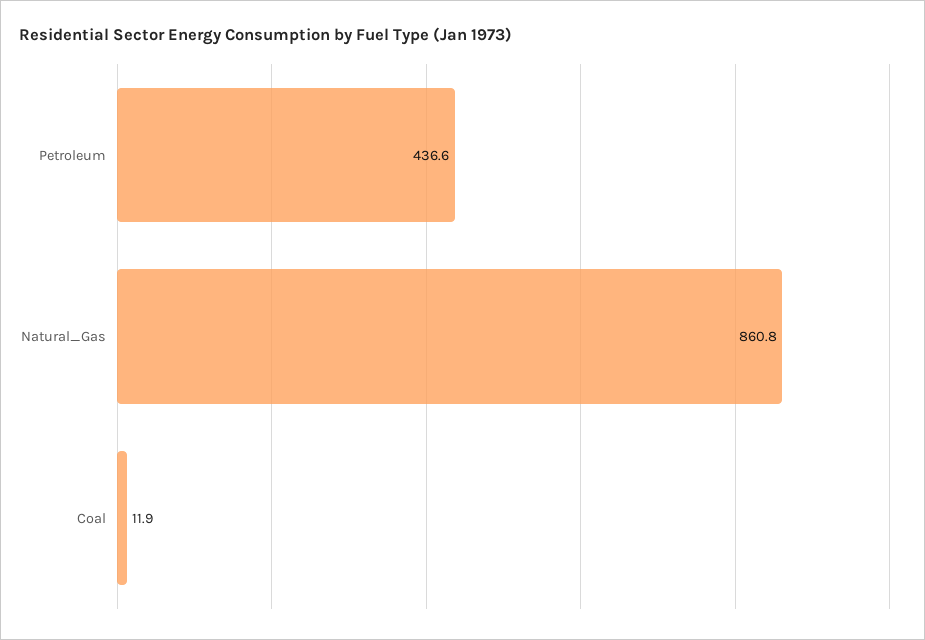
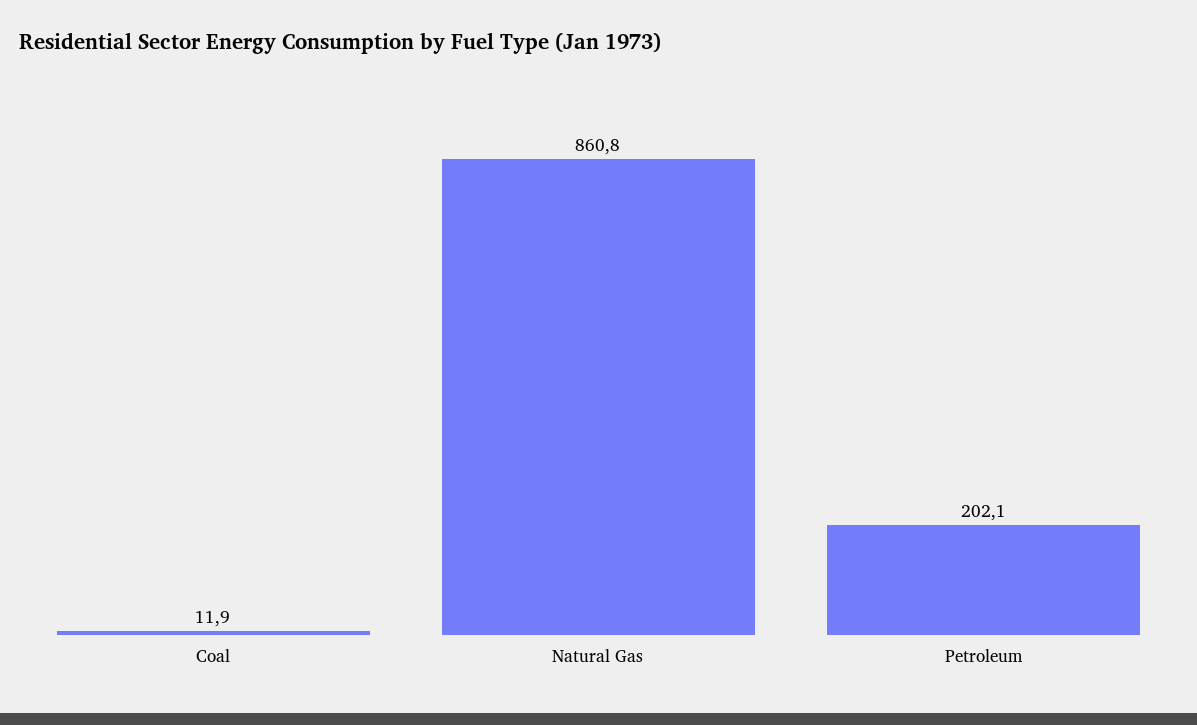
Petroleum: 436.6 -> 202.1

